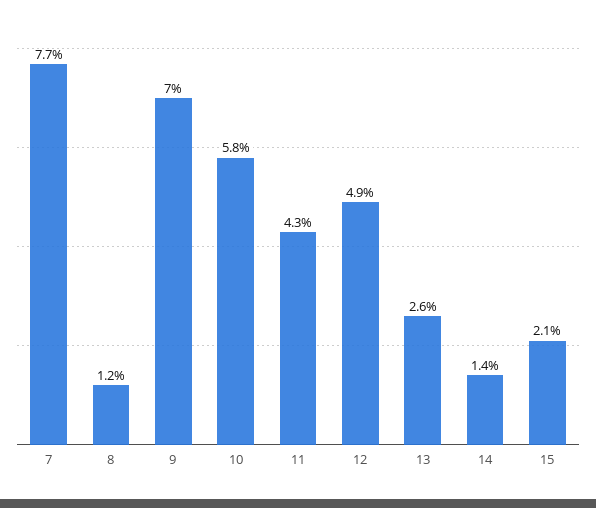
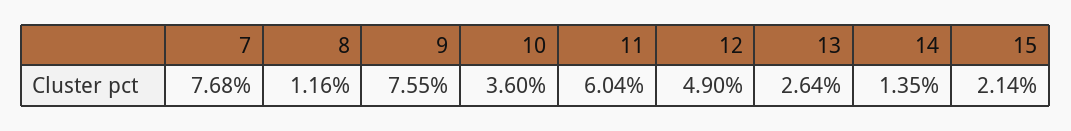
9: 7 -> 7.55
10: 5.8 -> 3.6
11: 4.3 -> 6.04

